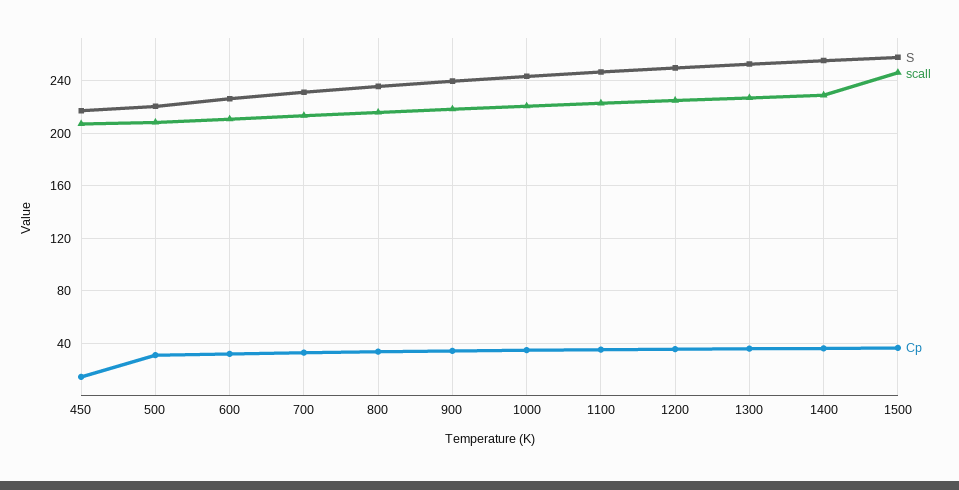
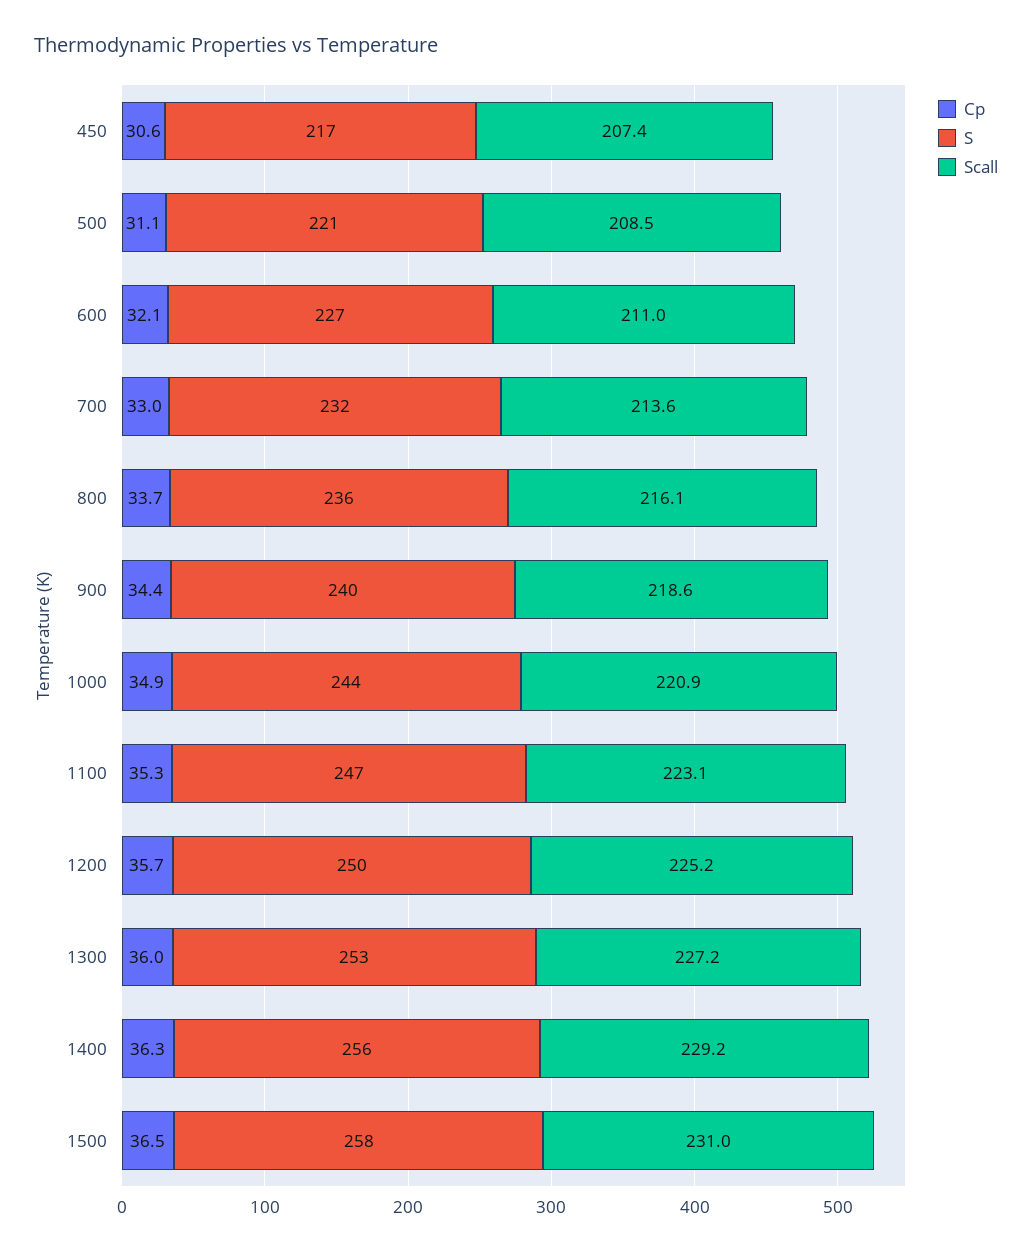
Cp, 450: 15 -> 30.6
scall, 1500: 245 -> 231

